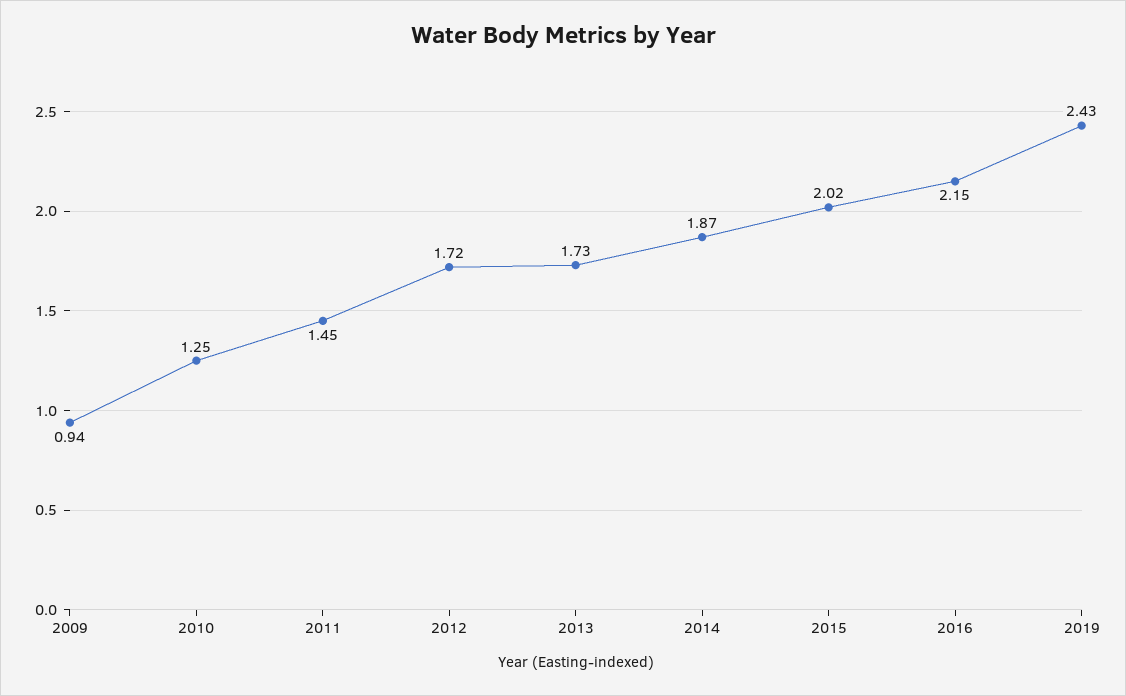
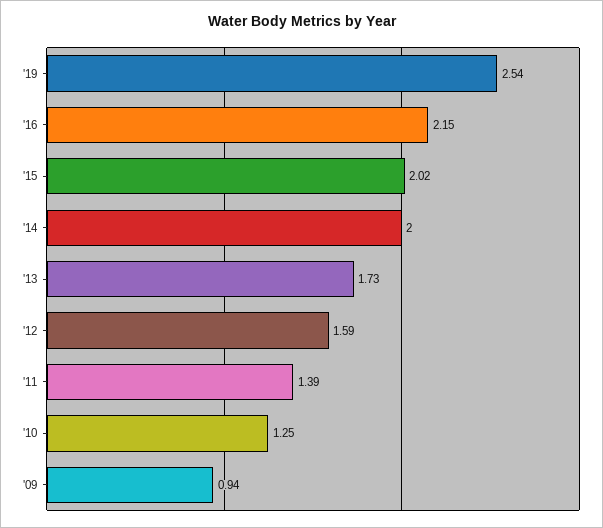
2011: 1.45 -> 1.39
2012: 1.72 -> 1.59
2014: 1.87 -> 2
2019: 2.43 -> 2.54

